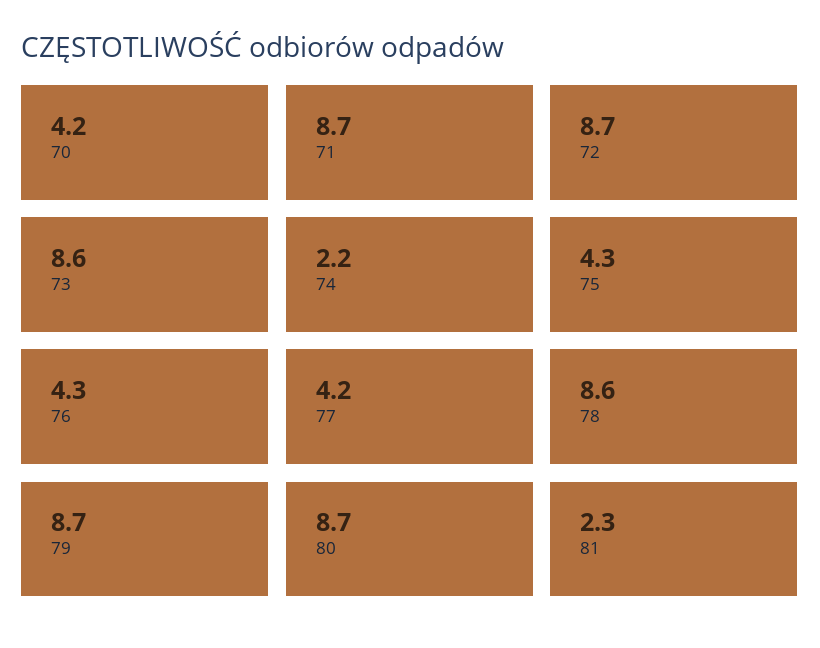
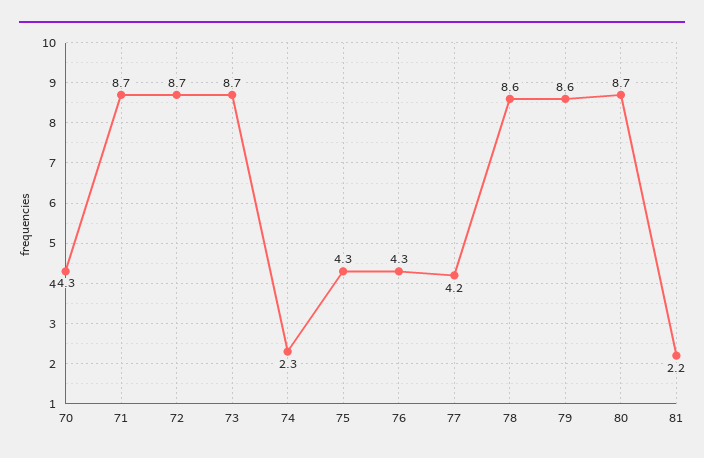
70: 4.2 -> 4.3
73: 8.6 -> 8.7
74: 2.2 -> 2.3
79: 8.7 -> 8.6
81: 2.3 -> 2.2

